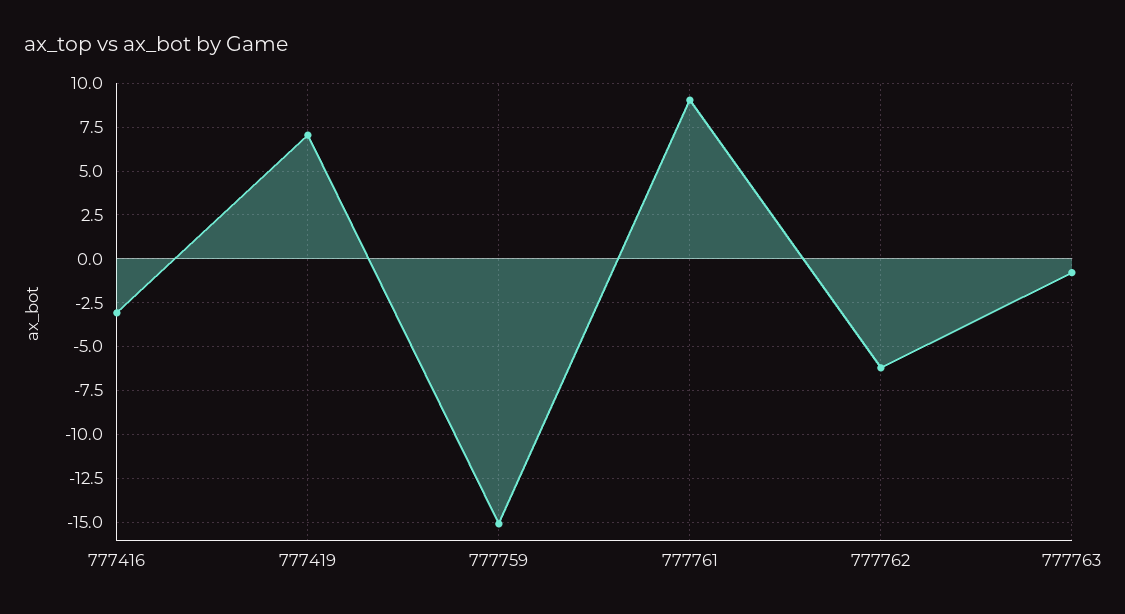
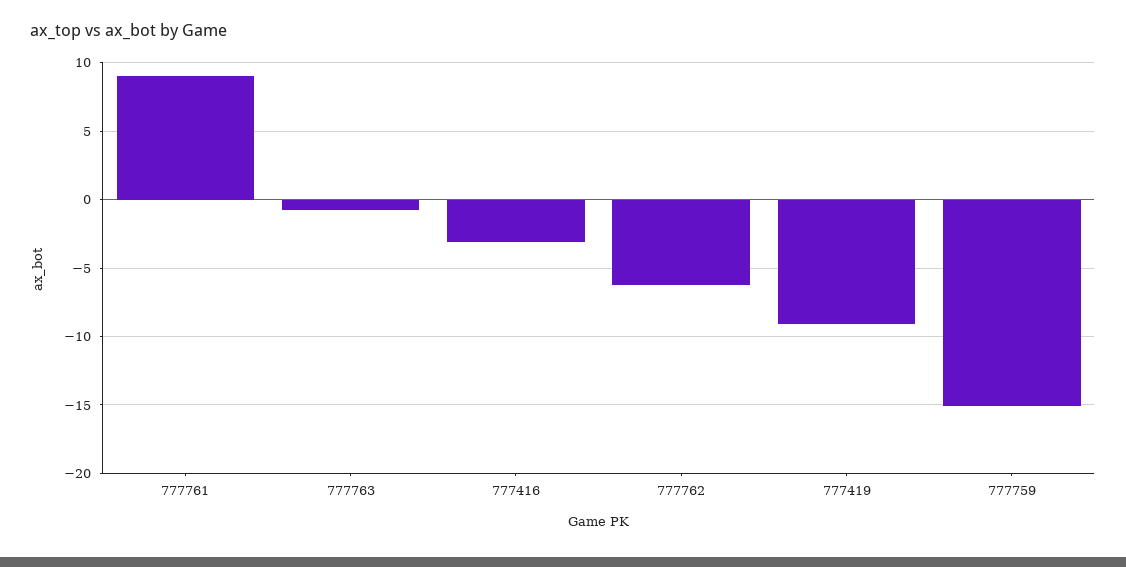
777419: 7 -> -9

